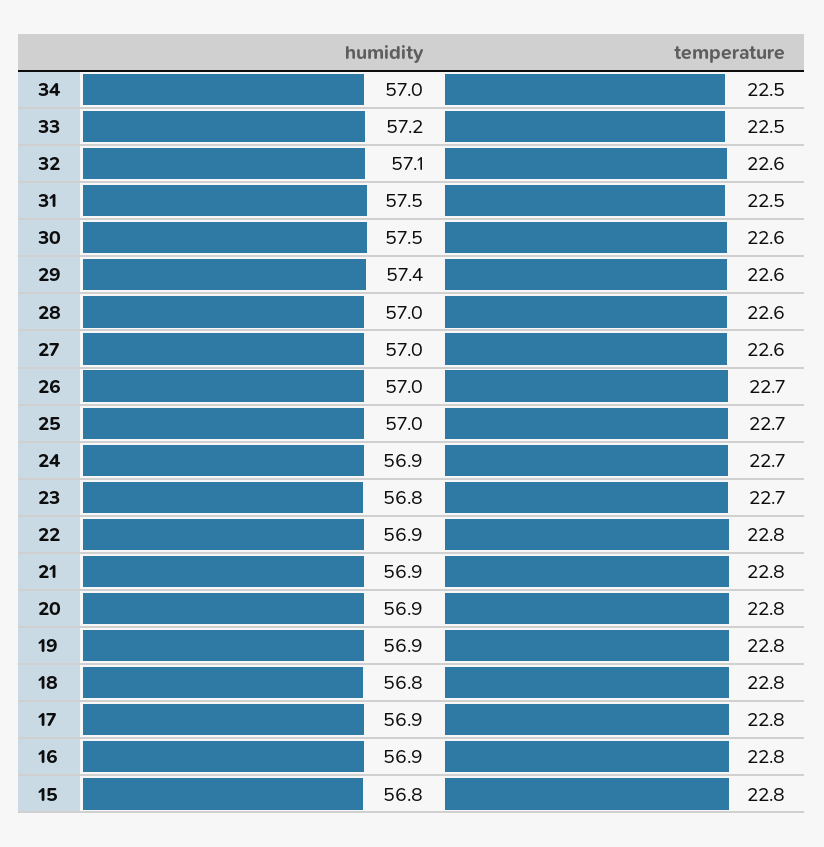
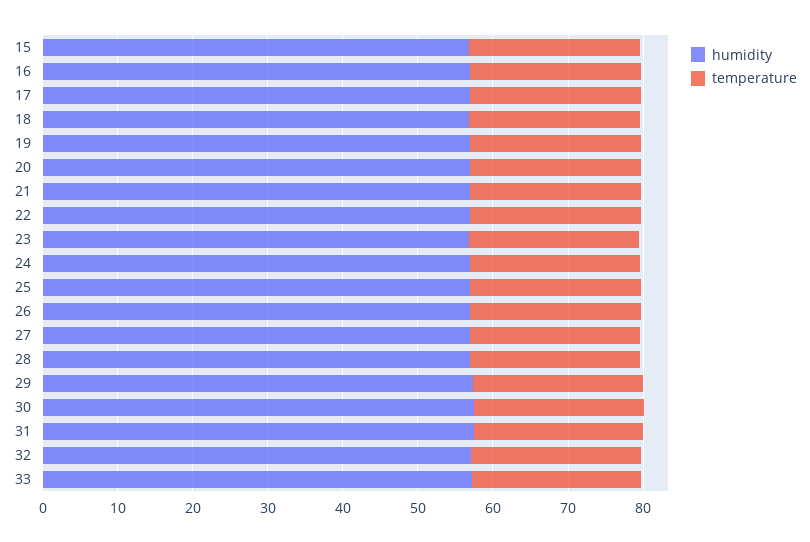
humidity, 34: 57 -> none
temperature, 34: 22.5 -> none

